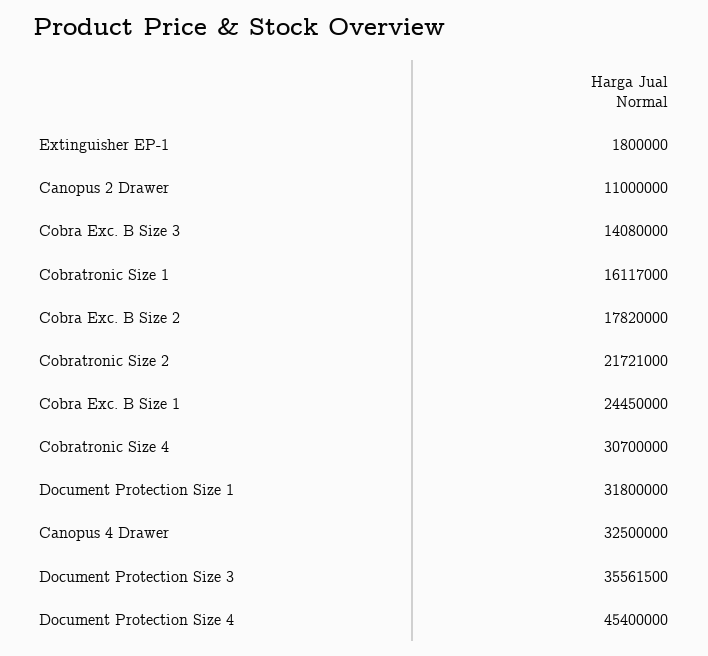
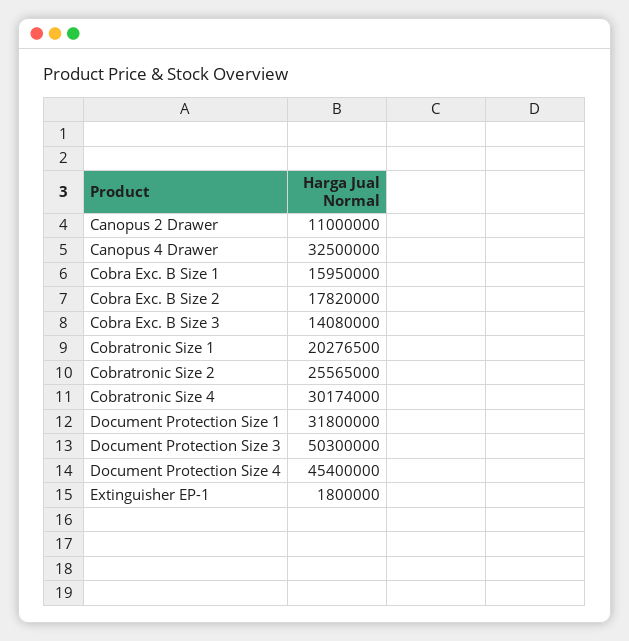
Cobratronic Size 1: 16117000 -> 20276500
Cobratronic Size 2: 21721000 -> 25565000
Cobra Exc. B Size 1: 24450000 -> 15950000
Cobratronic Size 4: 30700000 -> 30174000
Document Protection Size 3: 35561500 -> 50300000

